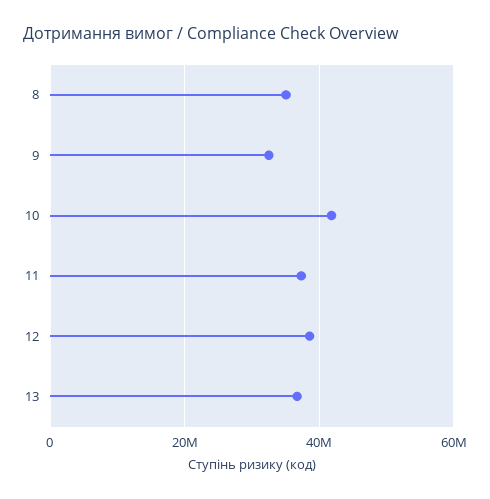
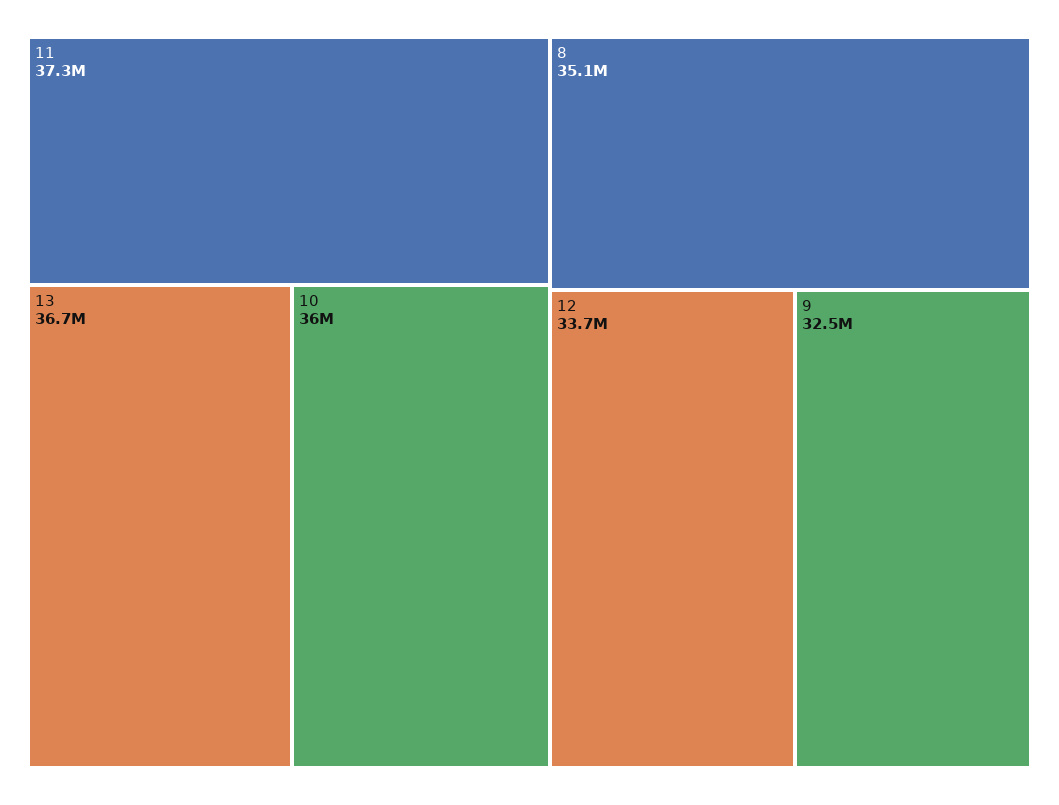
10: 42000000 -> 36000000
12: 38000000 -> 33700000

